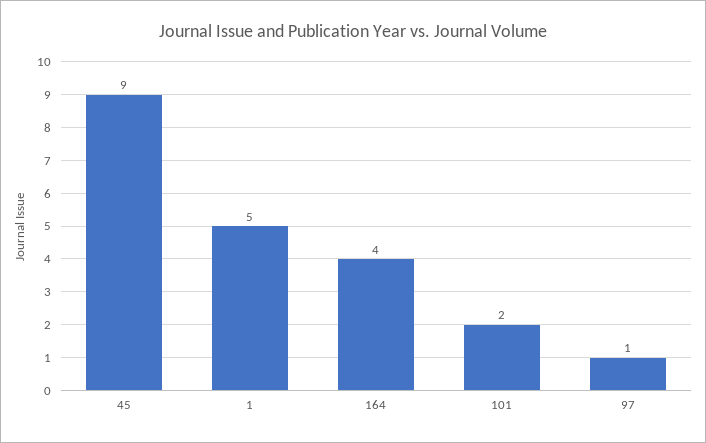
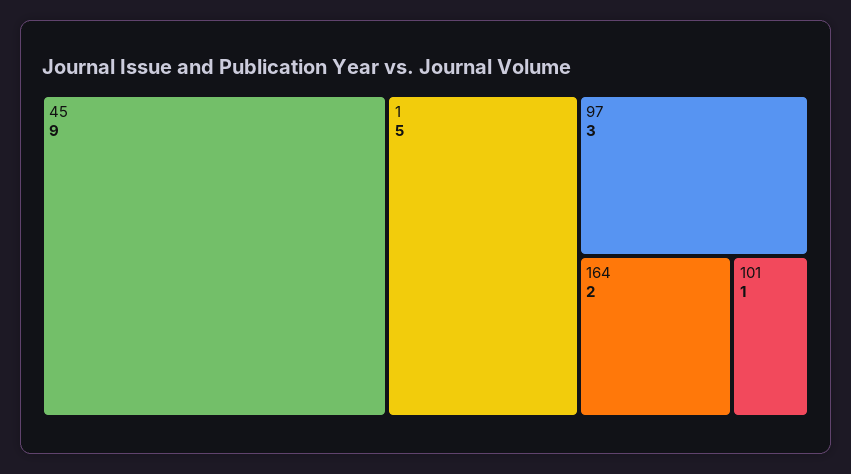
164: 4 -> 2
101: 2 -> 1
97: 1 -> 3

